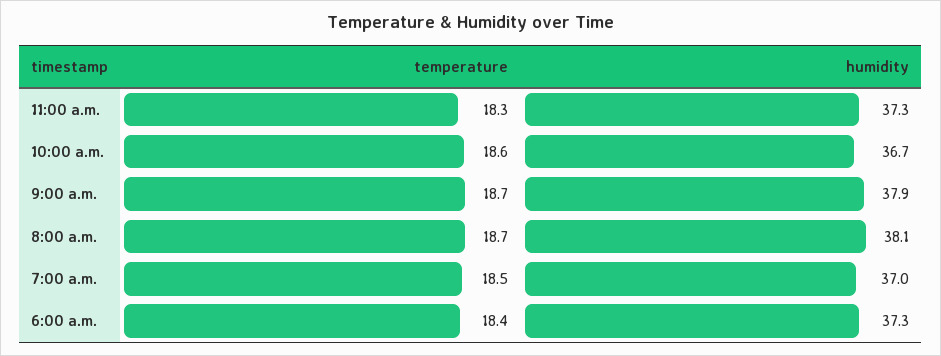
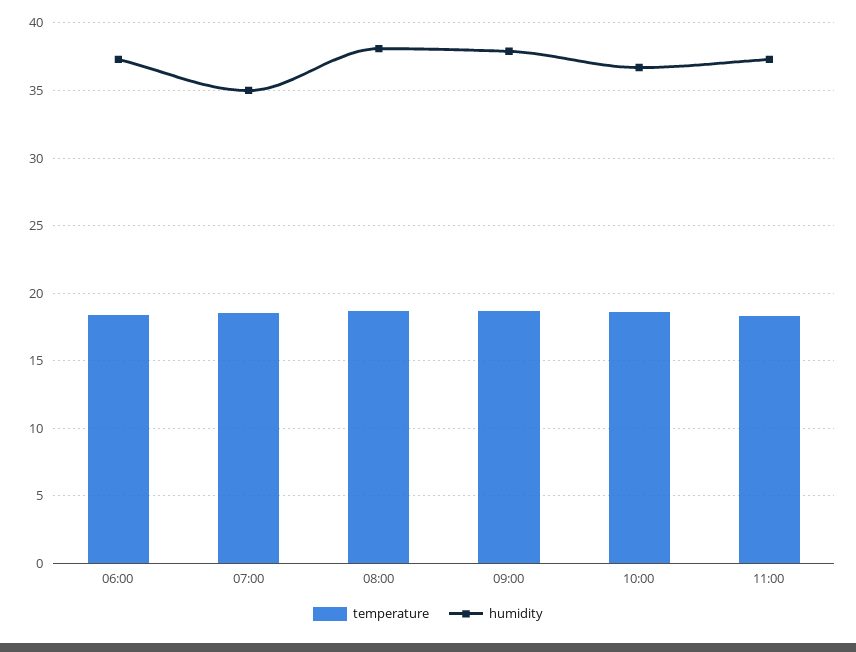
humidity, 7:00 a.m.: 37 -> 35

